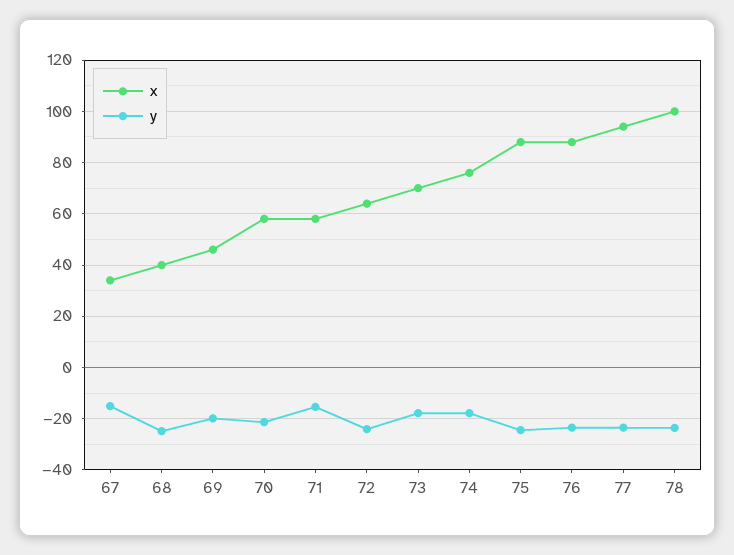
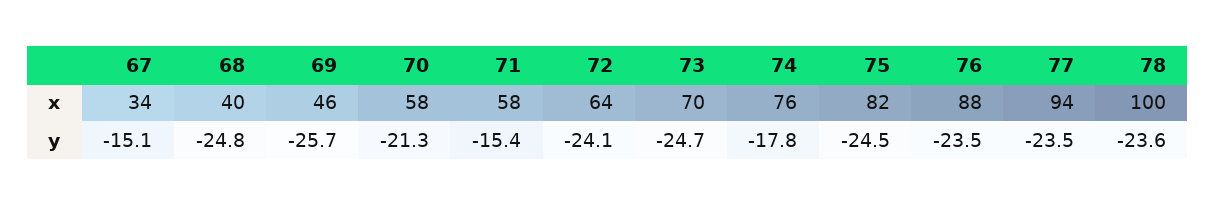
y, 69: -20 -> -25.7
y, 73: -17.5 -> -24.7
x, 75: 87.5 -> 82

